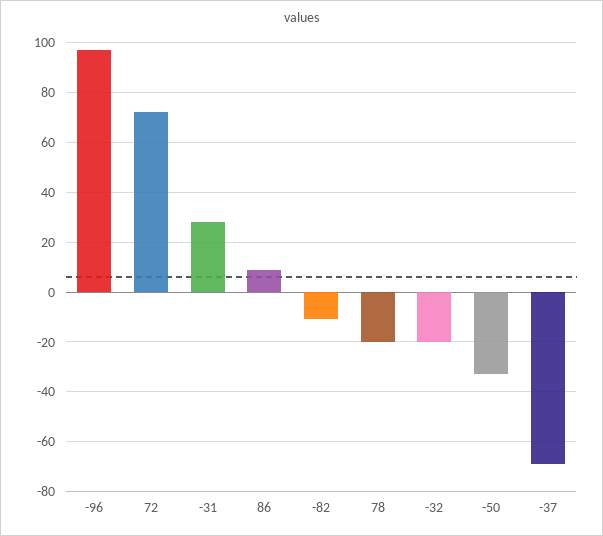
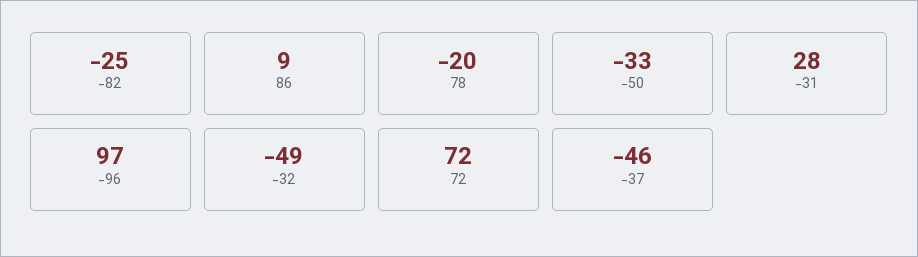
-82: -10 -> -25
-32: -20 -> -49
-37: -70 -> -46

